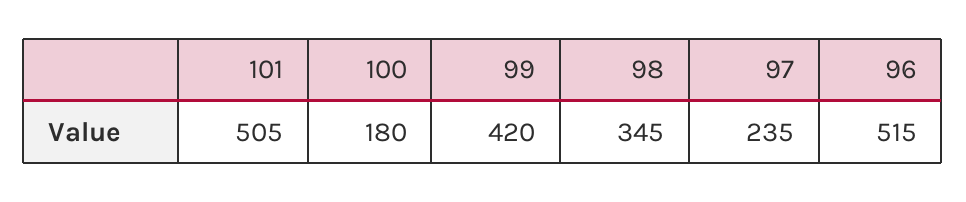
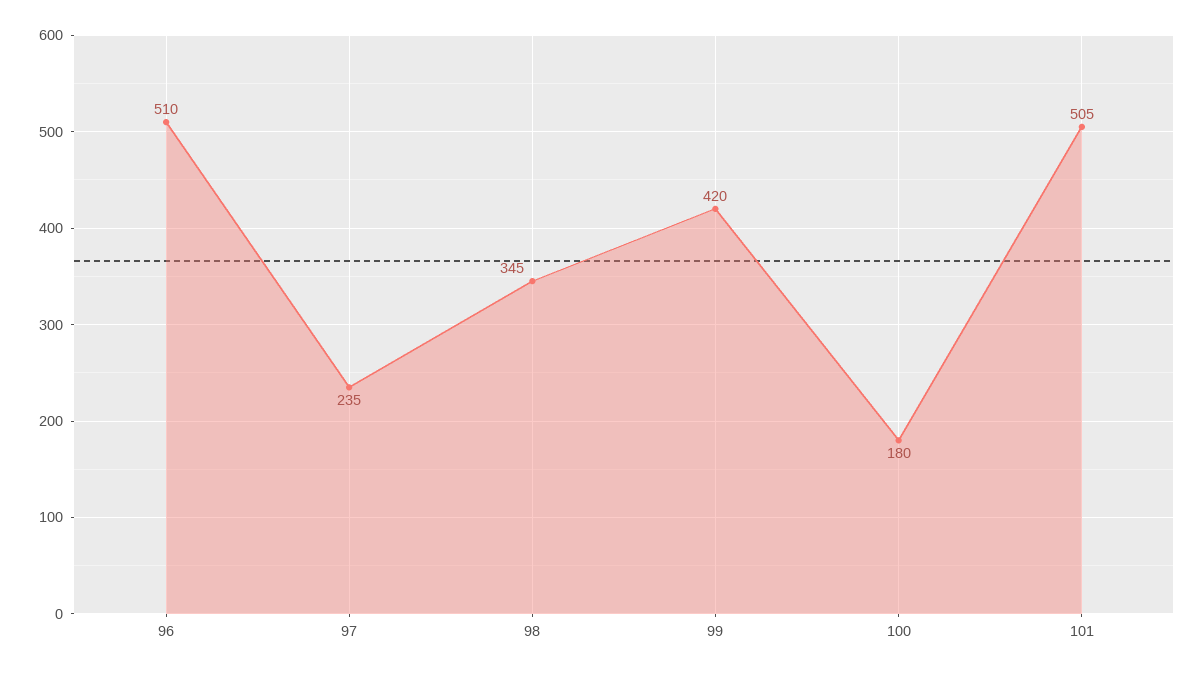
96: 515 -> 510

